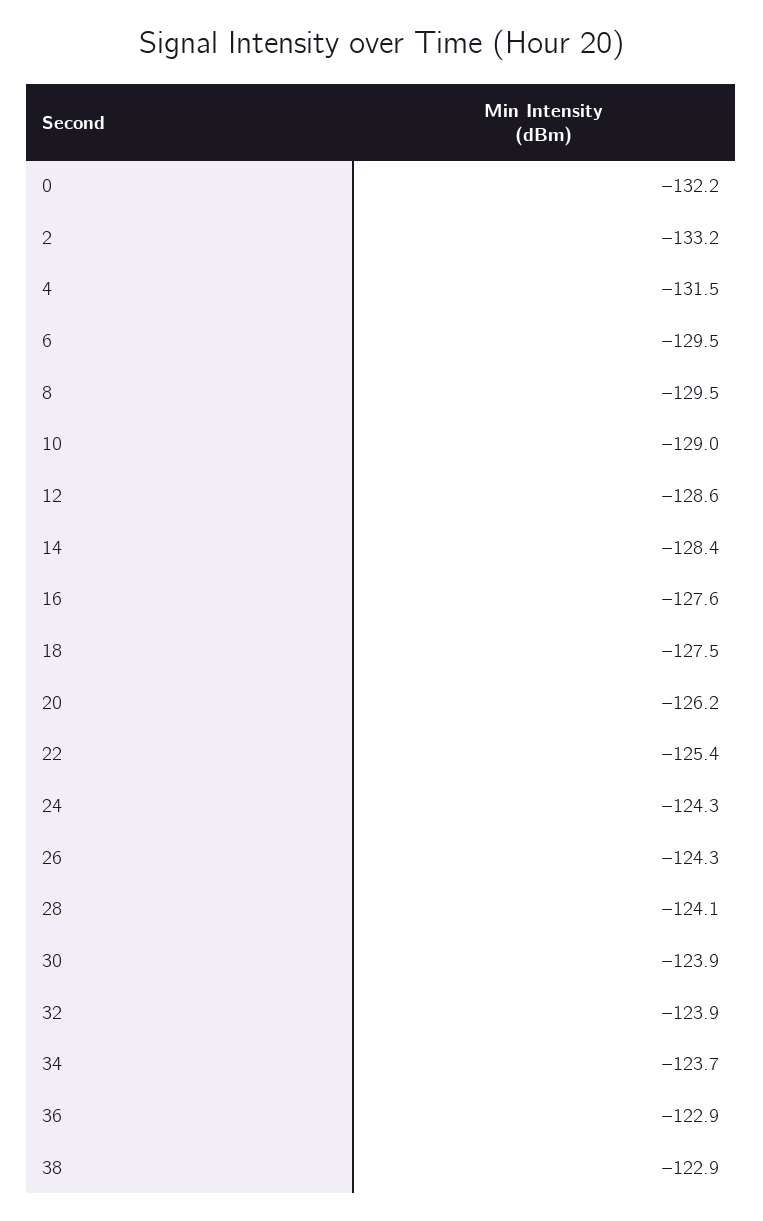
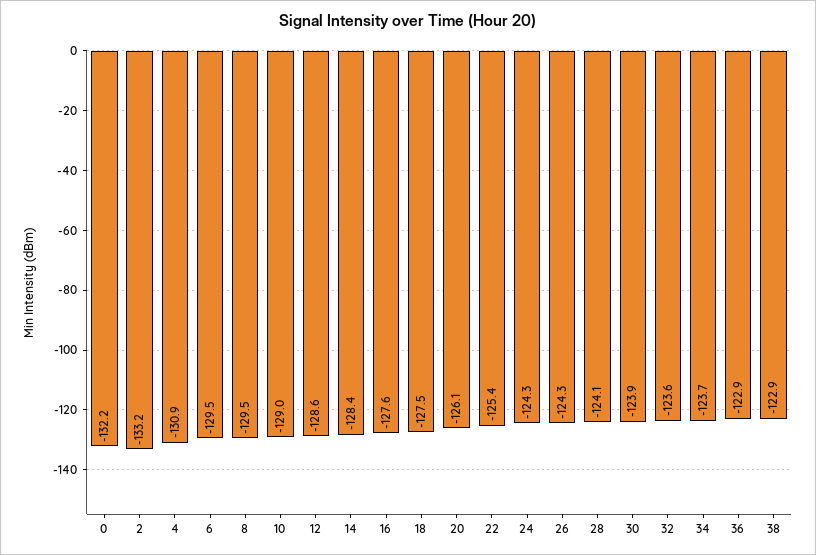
4: -131.5 -> -130.9
20: -126.2 -> -126.1
32: -123.9 -> -123.6

